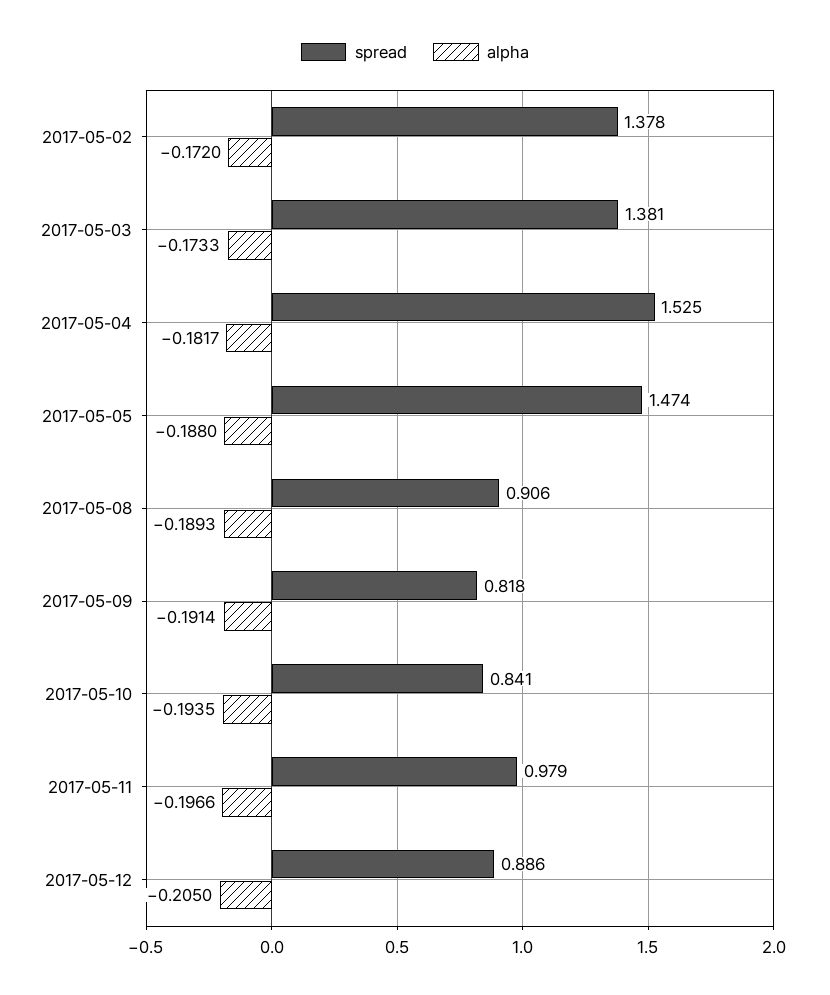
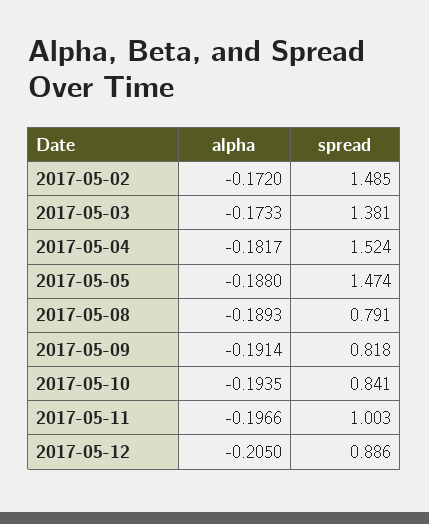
spread, 2017-05-02: 1.378 -> 1.485
spread, 2017-05-04: 1.525 -> 1.524
spread, 2017-05-08: 0.906 -> 0.791
spread, 2017-05-11: 0.979 -> 1.003

